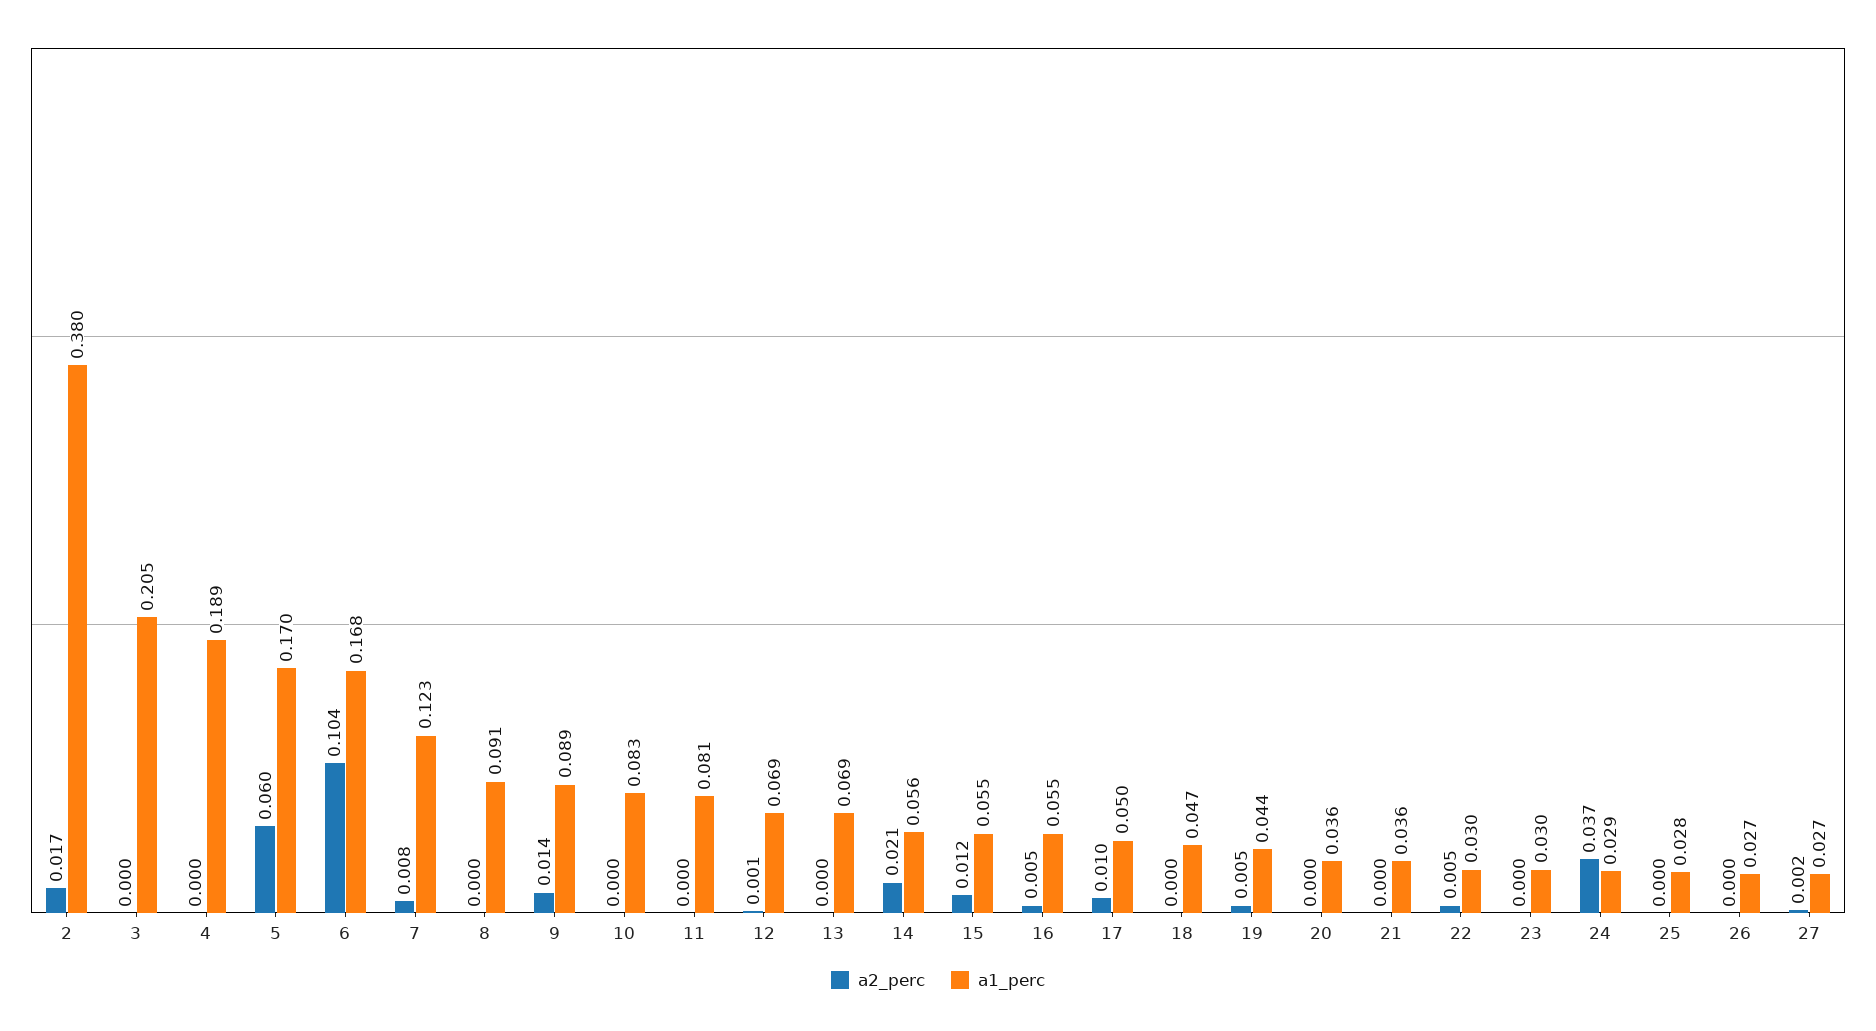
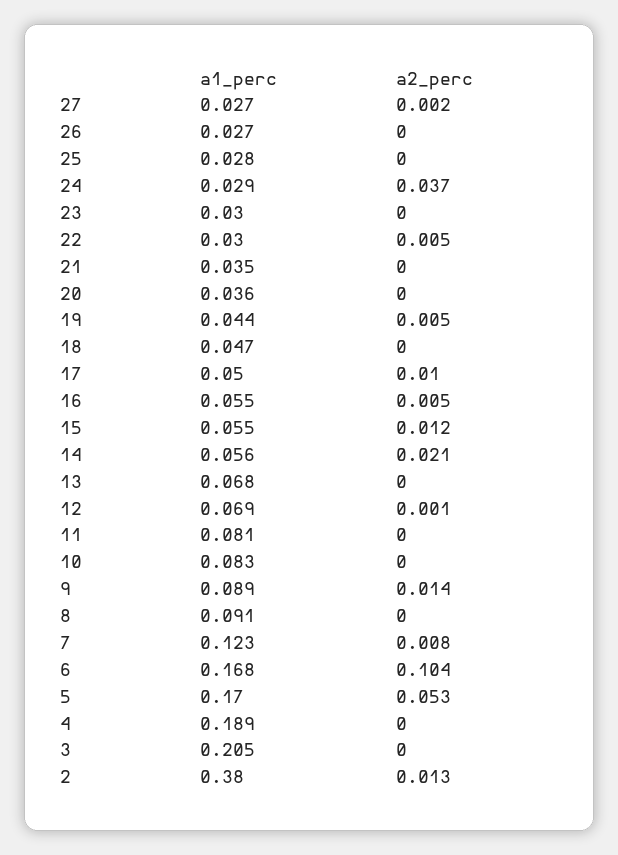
a2_perc, 2: 0.017 -> 0.013
a2_perc, 5: 0.06 -> 0.053
a1_perc, 13: 0.069 -> 0.068
a1_perc, 21: 0.036 -> 0.035

